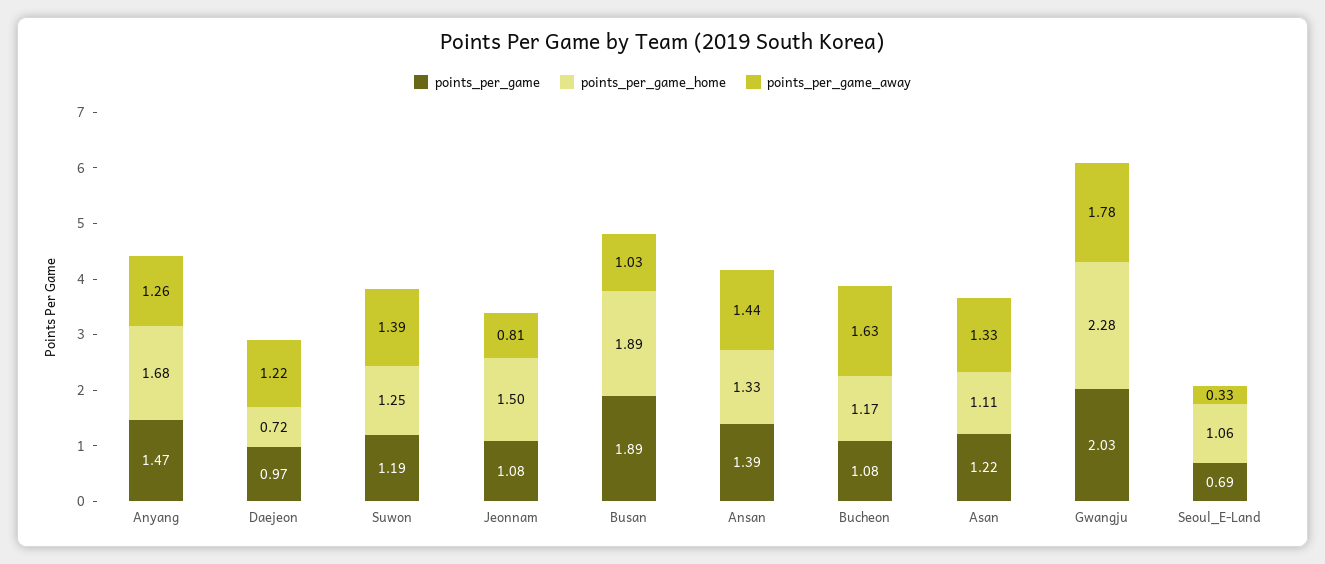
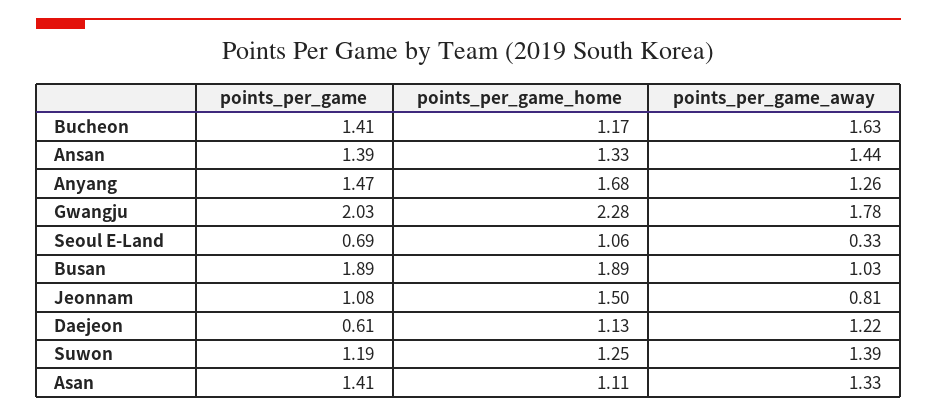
points_per_game, Daejeon: 0.97 -> 0.61
points_per_game_home, Daejeon: 0.72 -> 1.13
points_per_game, Bucheon: 1.08 -> 1.41
points_per_game, Asan: 1.22 -> 1.41

